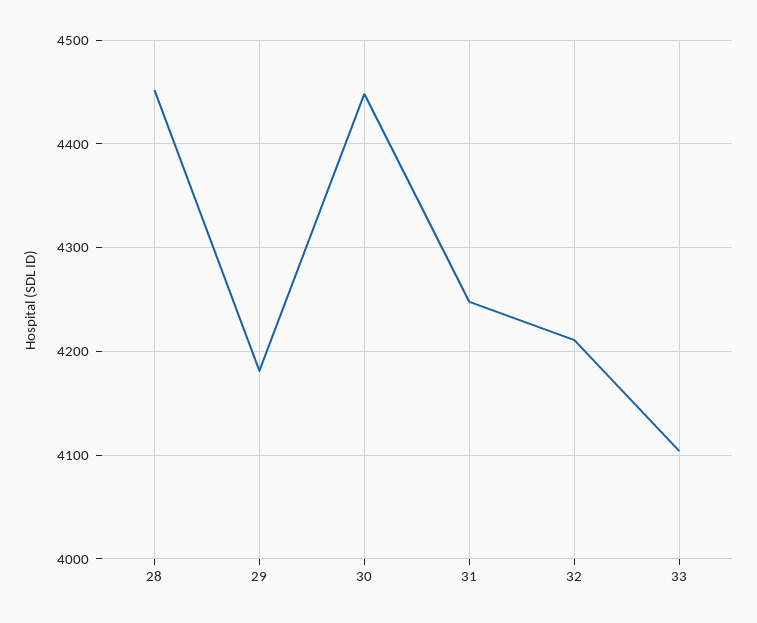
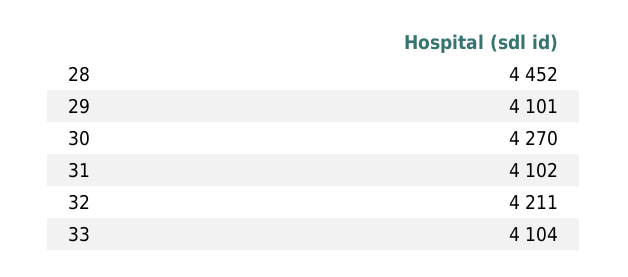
29: 4180 -> 4101
30: 4450 -> 4270
31: 4250 -> 4102

